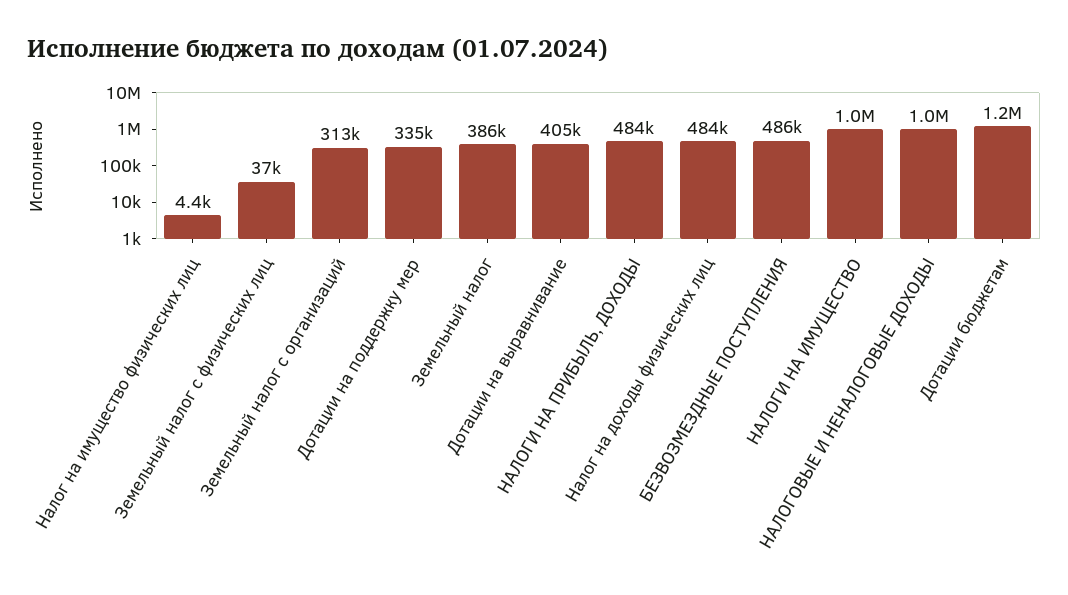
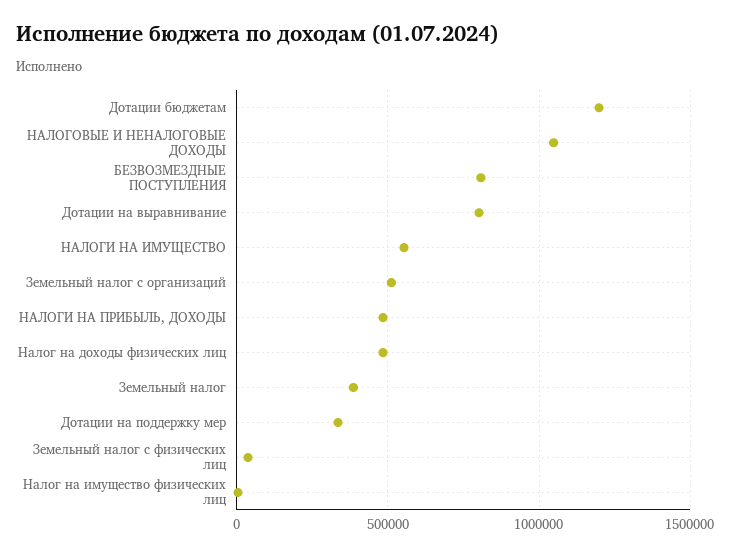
Земельный налог с организаций: 313000 -> 500000
Дотации на выравнивание: 405000 -> 800000
БЕЗВОЗМЕЗДНЫЕ ПОСТУПЛЕНИЯ: 486000 -> 800000
НАЛОГИ НА ИМУЩЕСТВО: 1000000 -> 550000

